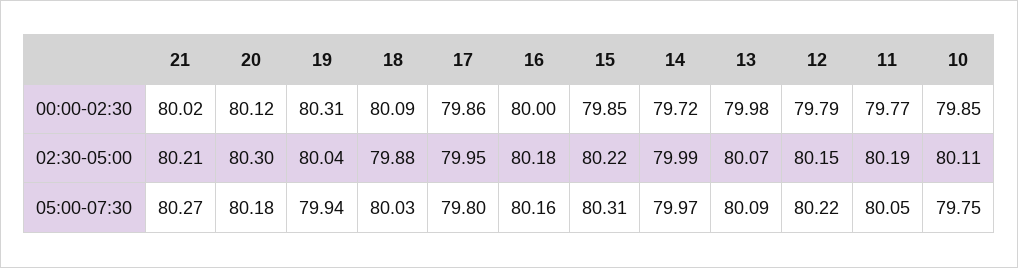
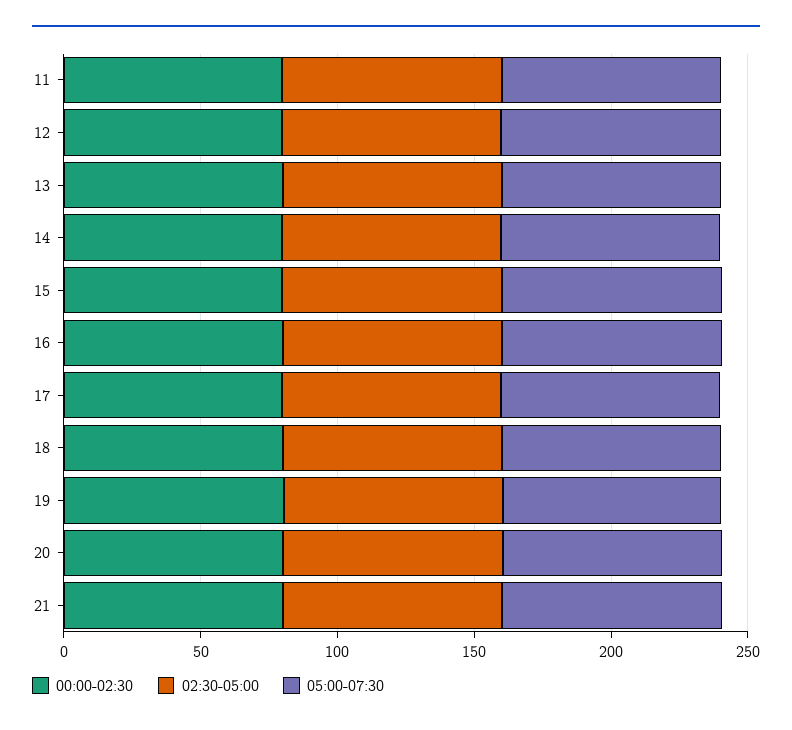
00:00-02:30, 10: 79.85 -> none
02:30-05:00, 10: 80.11 -> none
05:00-07:30, 10: 79.75 -> none

